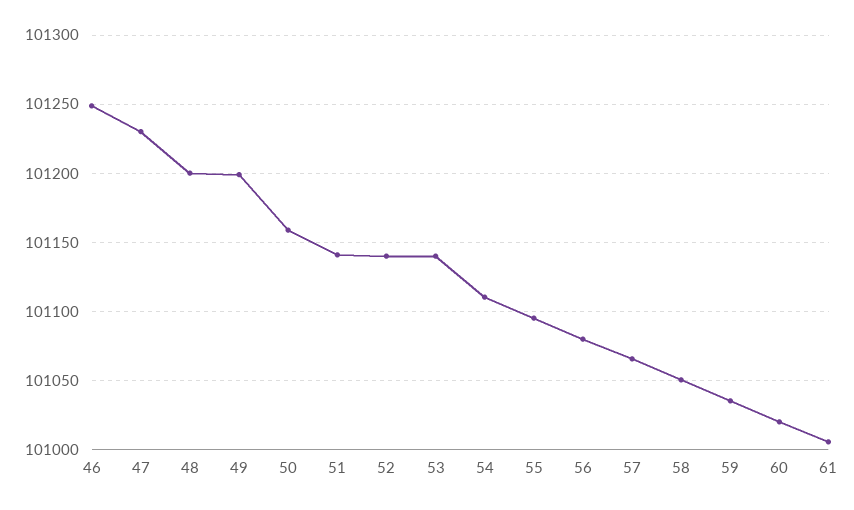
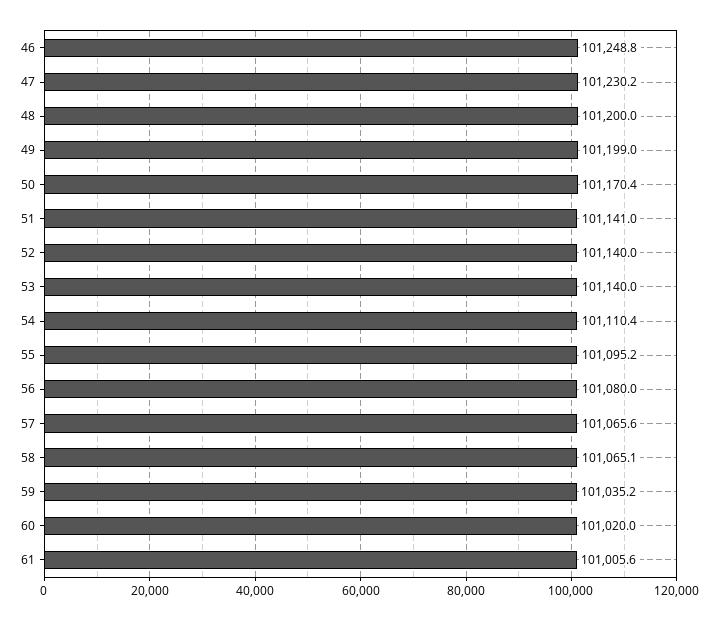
50: 101160 -> 101170.4
58: 101050 -> 101065.1

